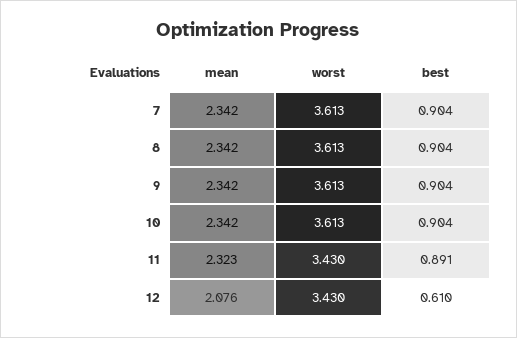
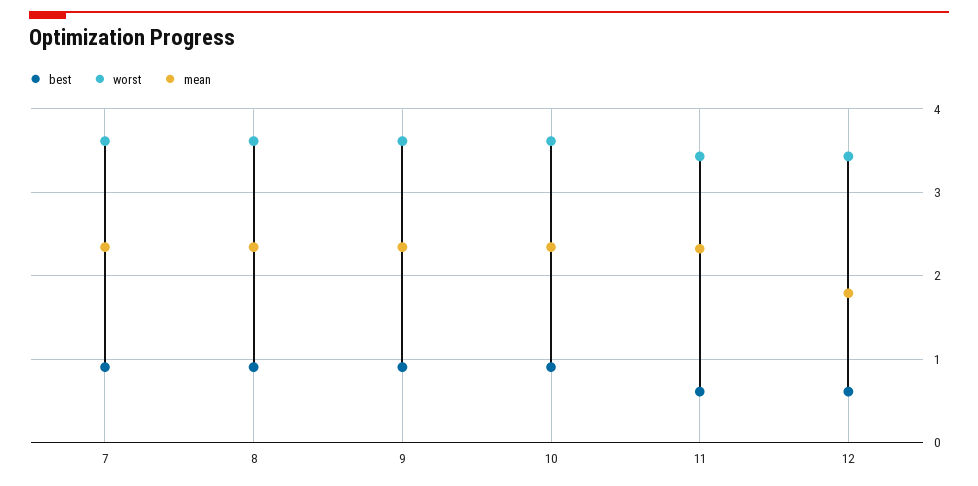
best, 11: 0.891 -> 0.6
mean, 12: 2.076 -> 1.8

